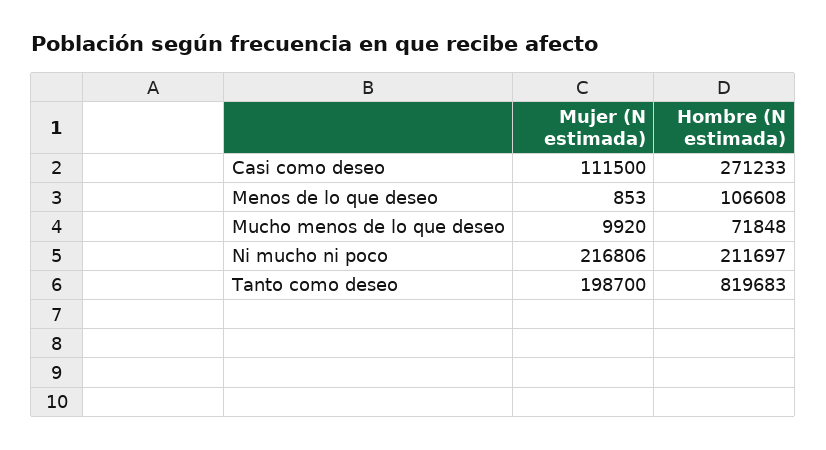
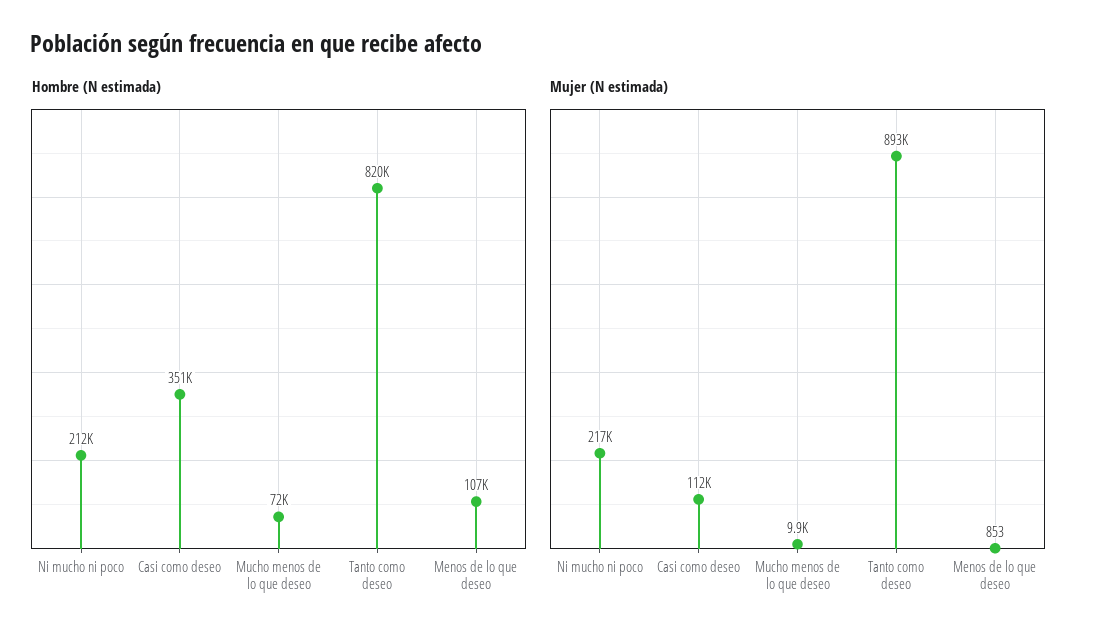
Hombre (N estimada), Casi como deseo: 271233 -> 351000
Mujer (N estimada), Tanto como deseo: 198700 -> 893000

